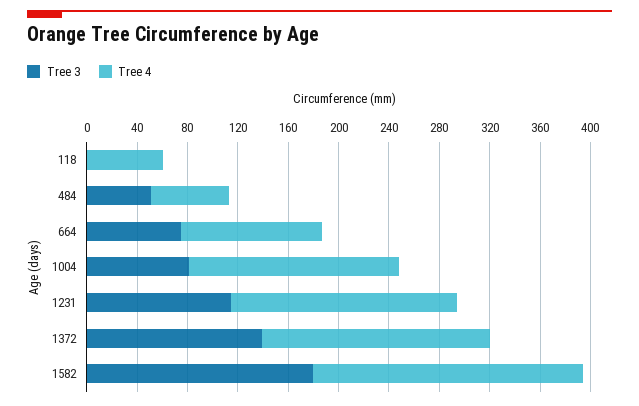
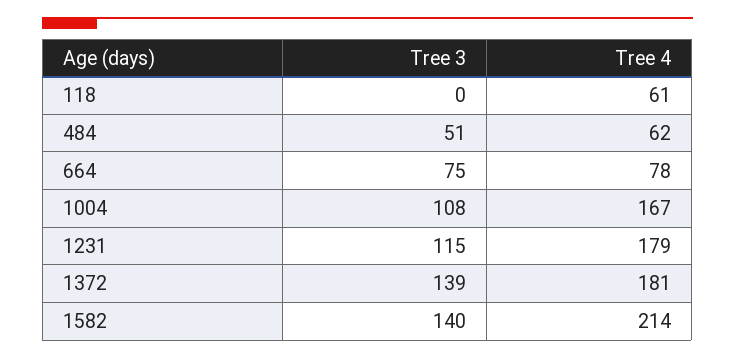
Tree 4, 664: 110 -> 78
Tree 3, 1004: 80 -> 108
Tree 3, 1582: 180 -> 140

